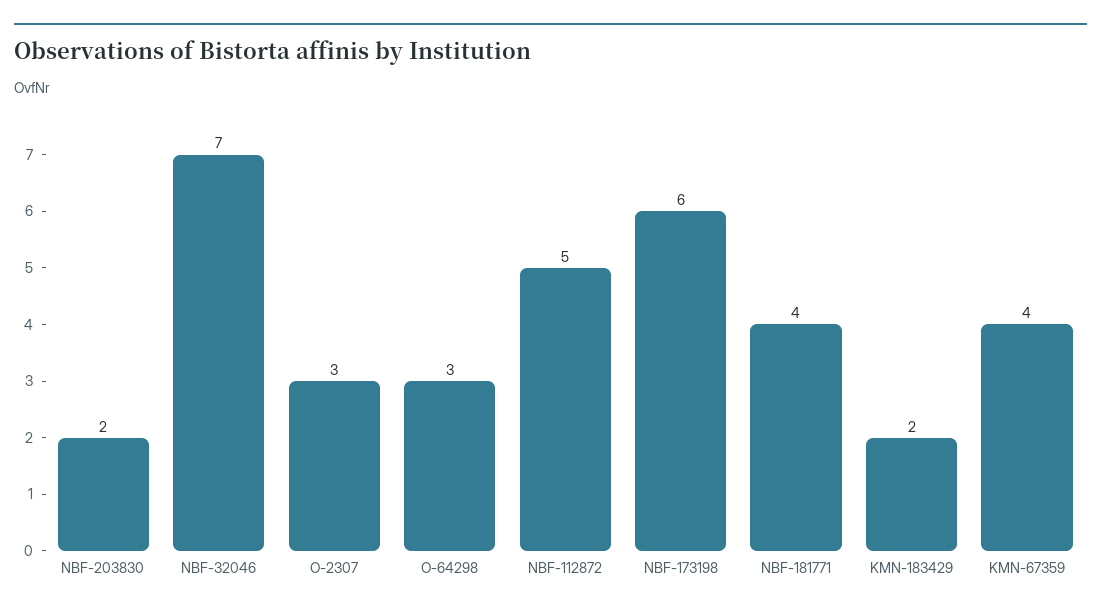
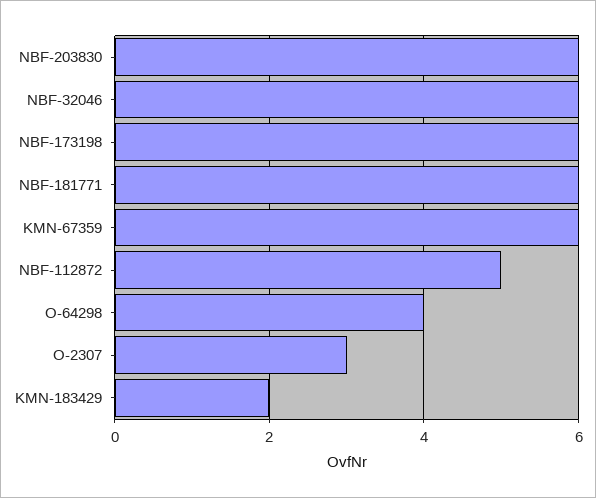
NBF-203830: 2 -> 6
NBF-32046: 7 -> 6
O-64298: 3 -> 4
NBF-181771: 4 -> 6
KMN-67359: 4 -> 6

